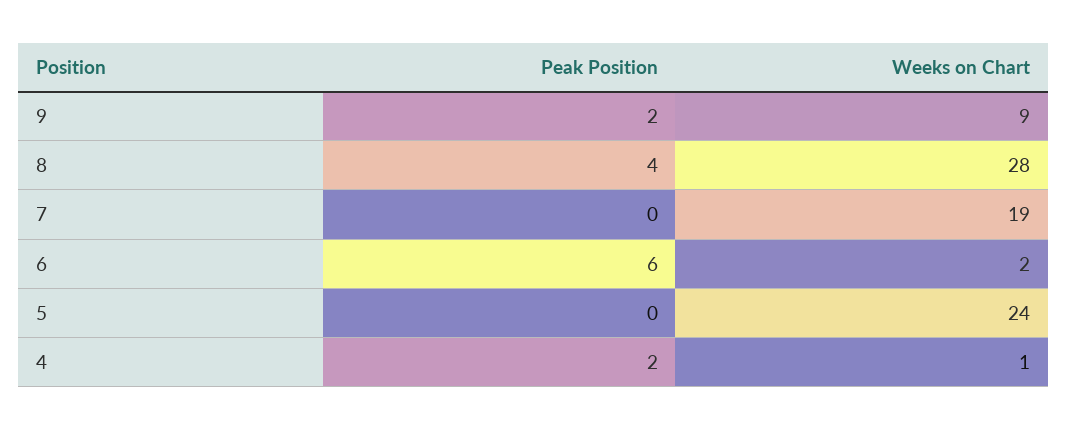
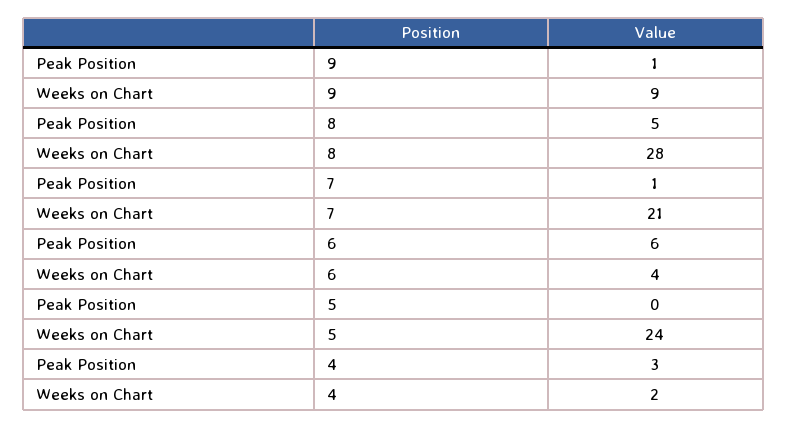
Peak Position, 9: 2 -> 1
Peak Position, 8: 4 -> 5
Peak Position, 7: 0 -> 1
Weeks on Chart, 7: 19 -> 21
Weeks on Chart, 6: 2 -> 4
Peak Position, 4: 2 -> 3
Weeks on Chart, 4: 1 -> 2

